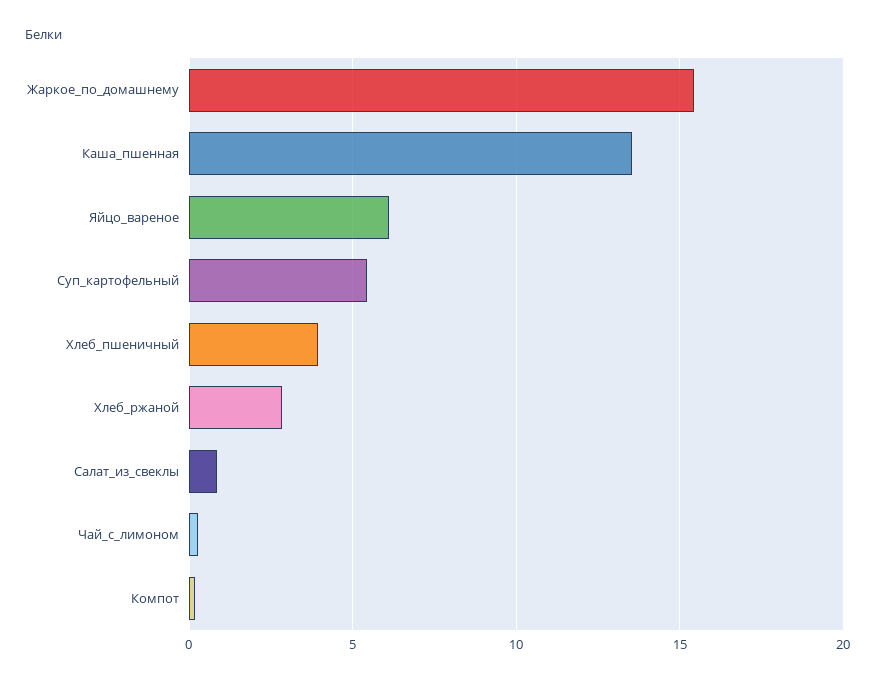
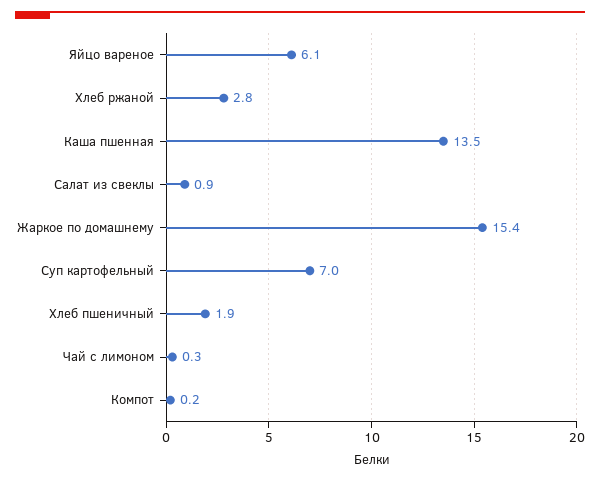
Суп_картофельный: 5.5 -> 7
Хлеб_пшеничный: 4 -> 1.9

